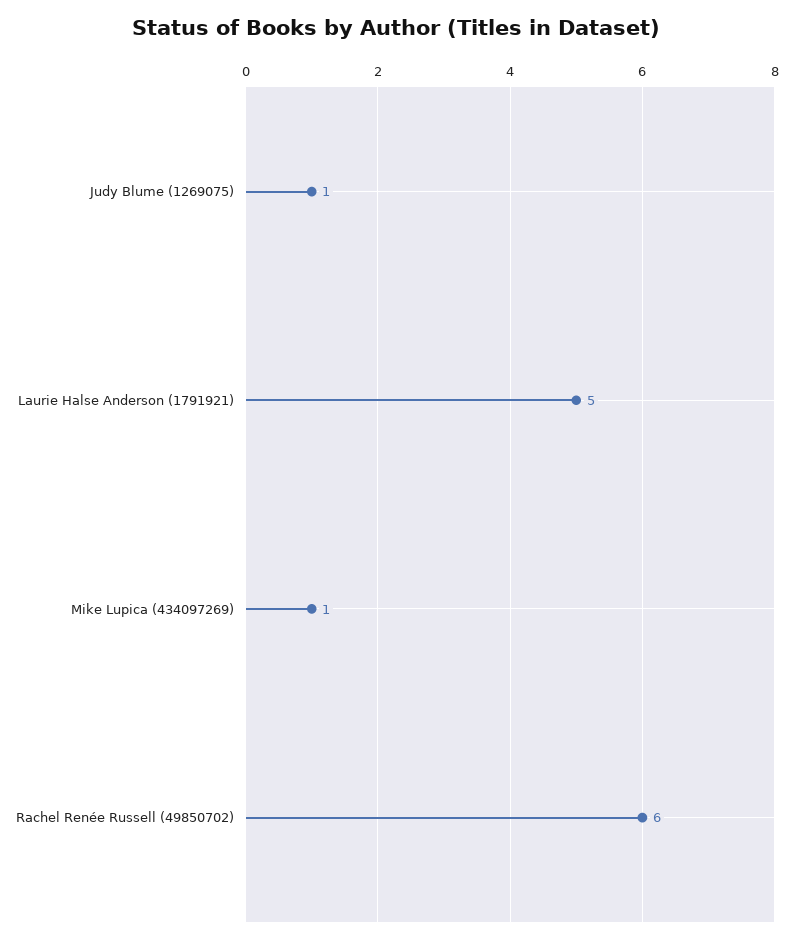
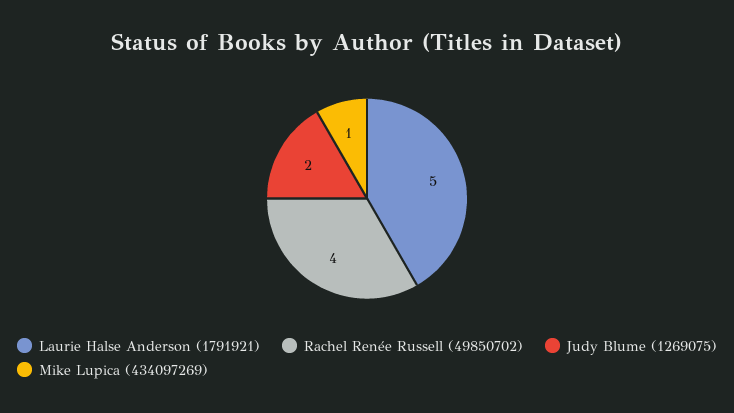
Judy Blume (1269075): 1 -> 2
Rachel Renée Russell (49850702): 6 -> 4

